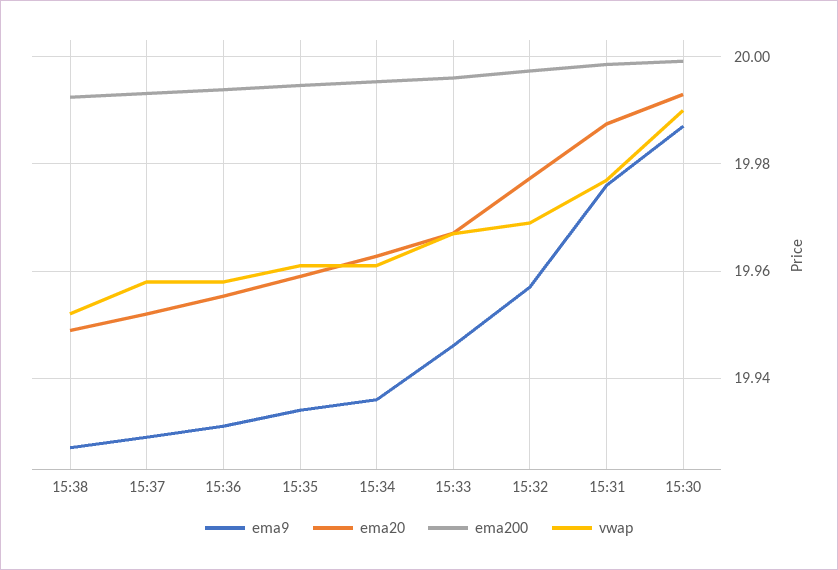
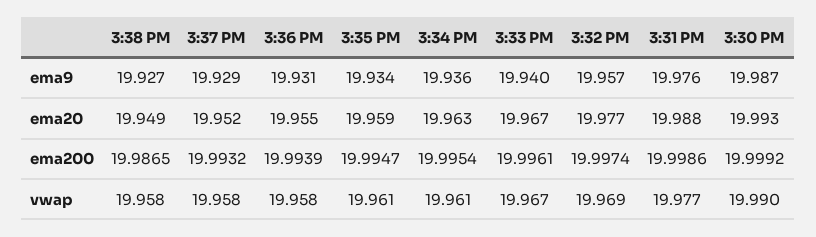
ema200, 15:38: 19.992 -> 19.9865
vwap, 15:38: 19.952 -> 19.958
ema9, 15:33: 19.946 -> 19.94

